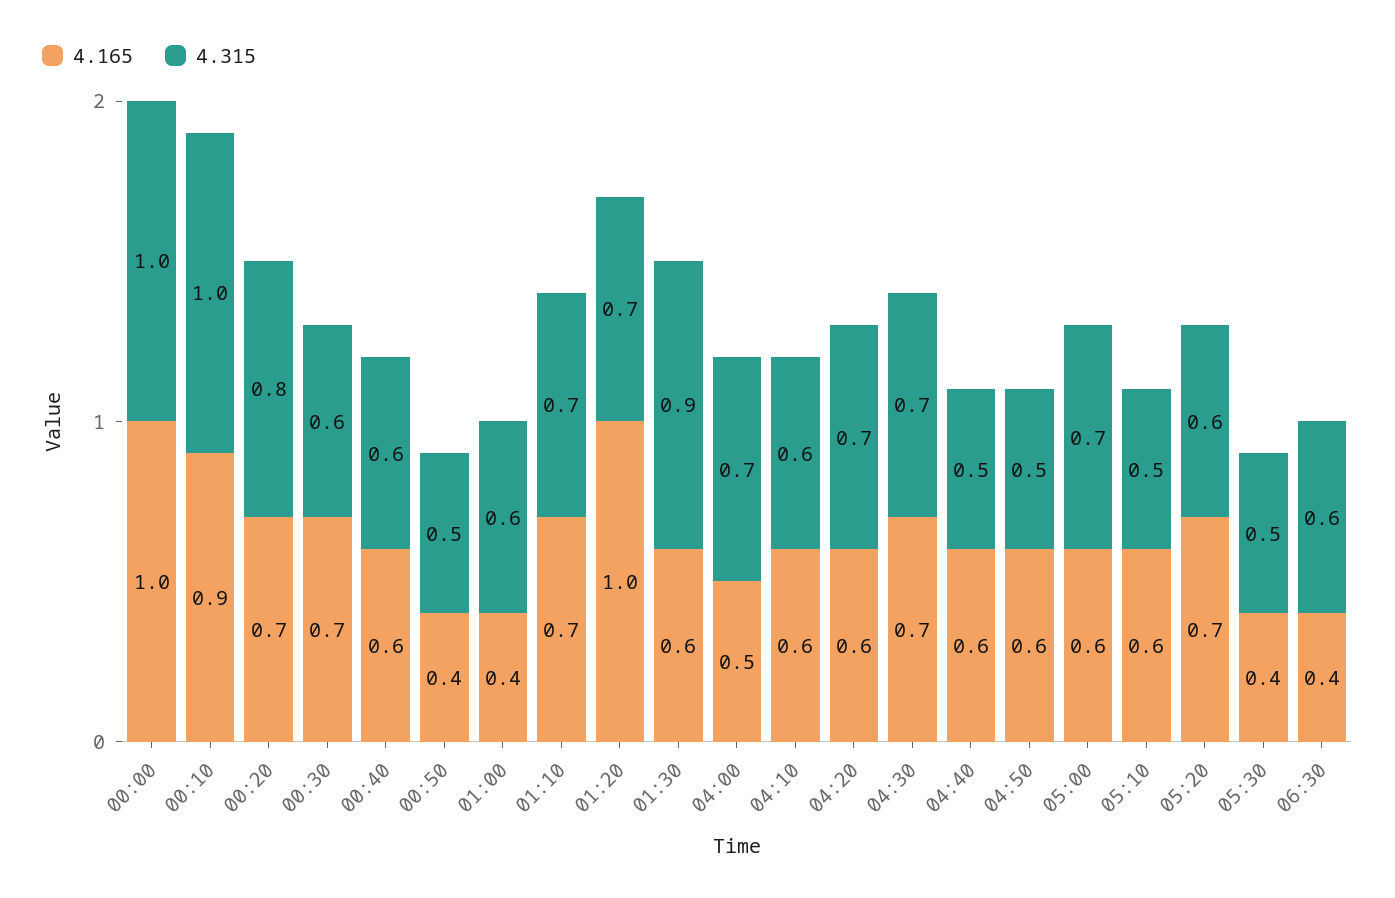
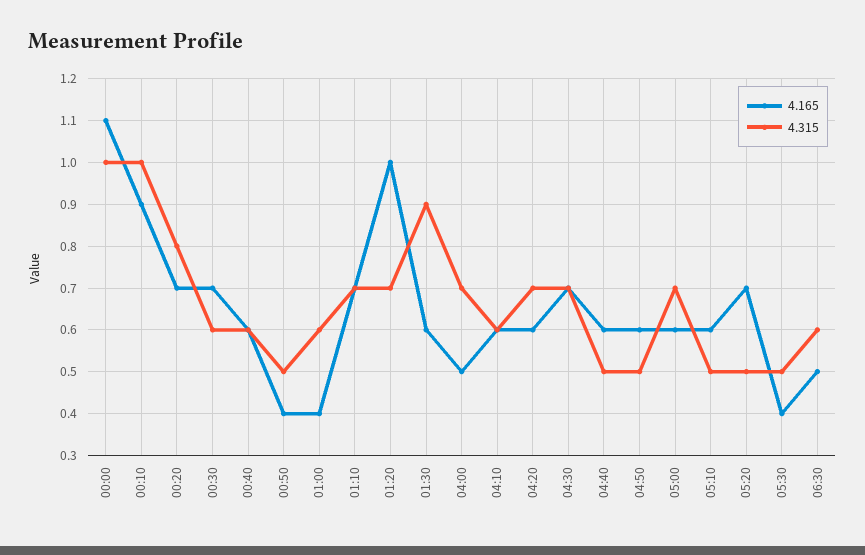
4.165, 00:00: 1 -> 1.1
4.315, 05:20: 0.6 -> 0.5
4.165, 06:30: 0.4 -> 0.5

